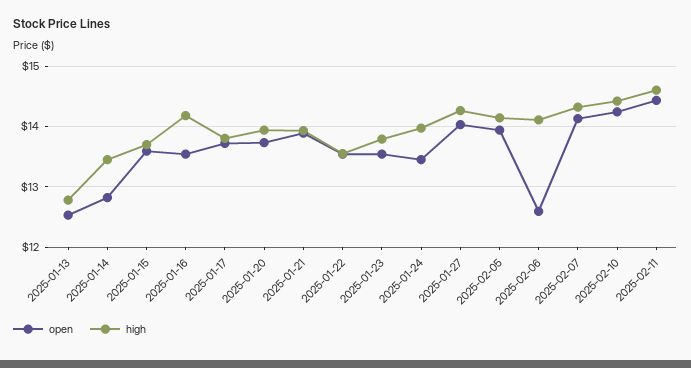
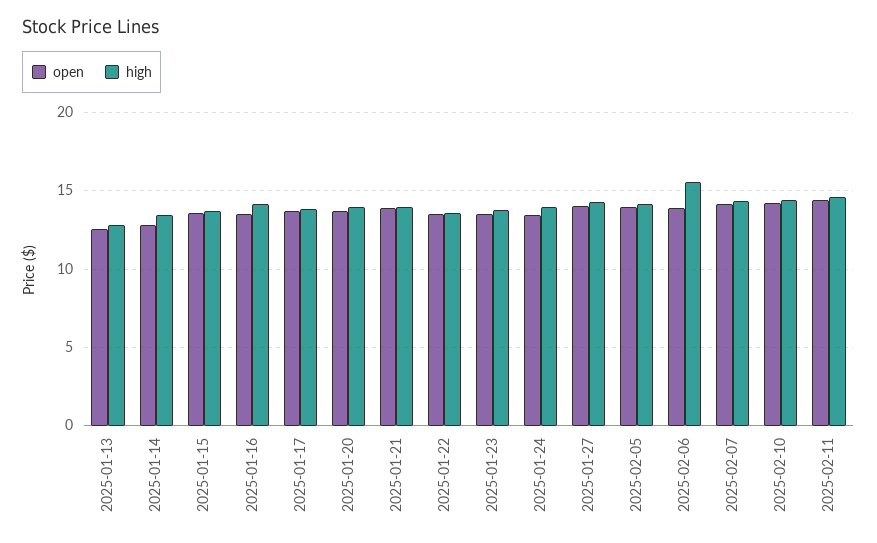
open, 2025-02-06: 12.6 -> 14
high, 2025-02-06: 14.1 -> 15.5

